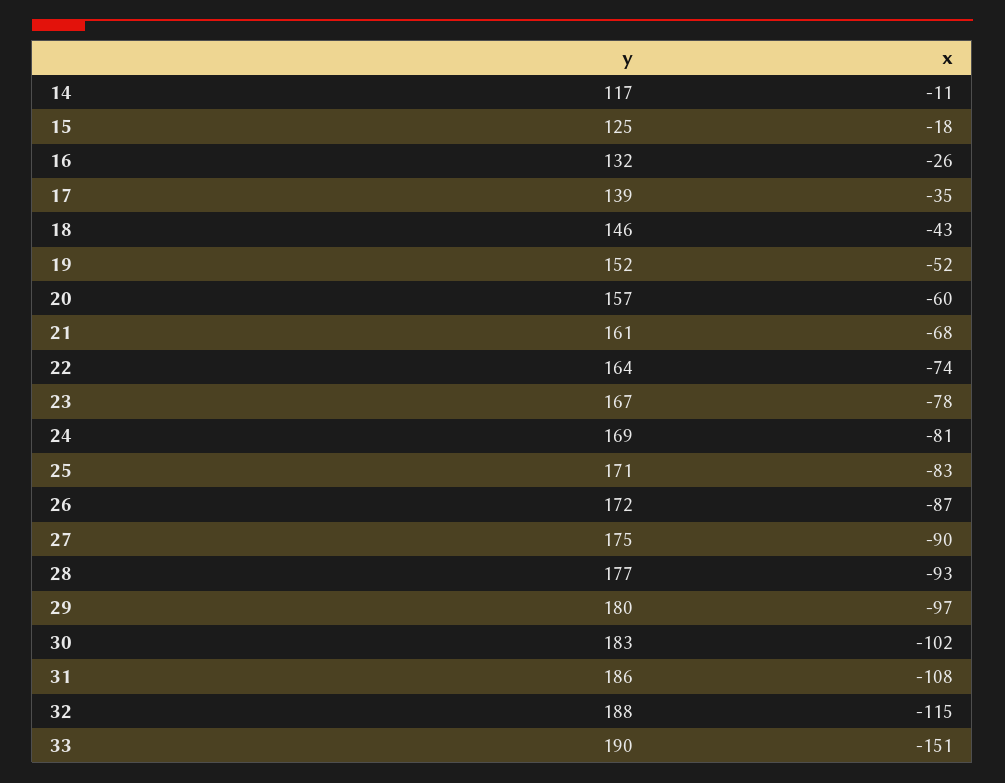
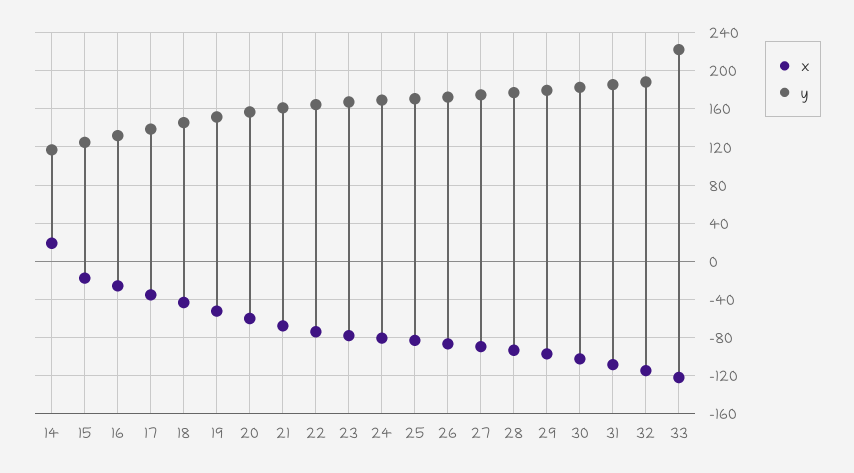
x, 14: -11 -> 20
y, 33: 190 -> 220
x, 33: -151 -> -120

